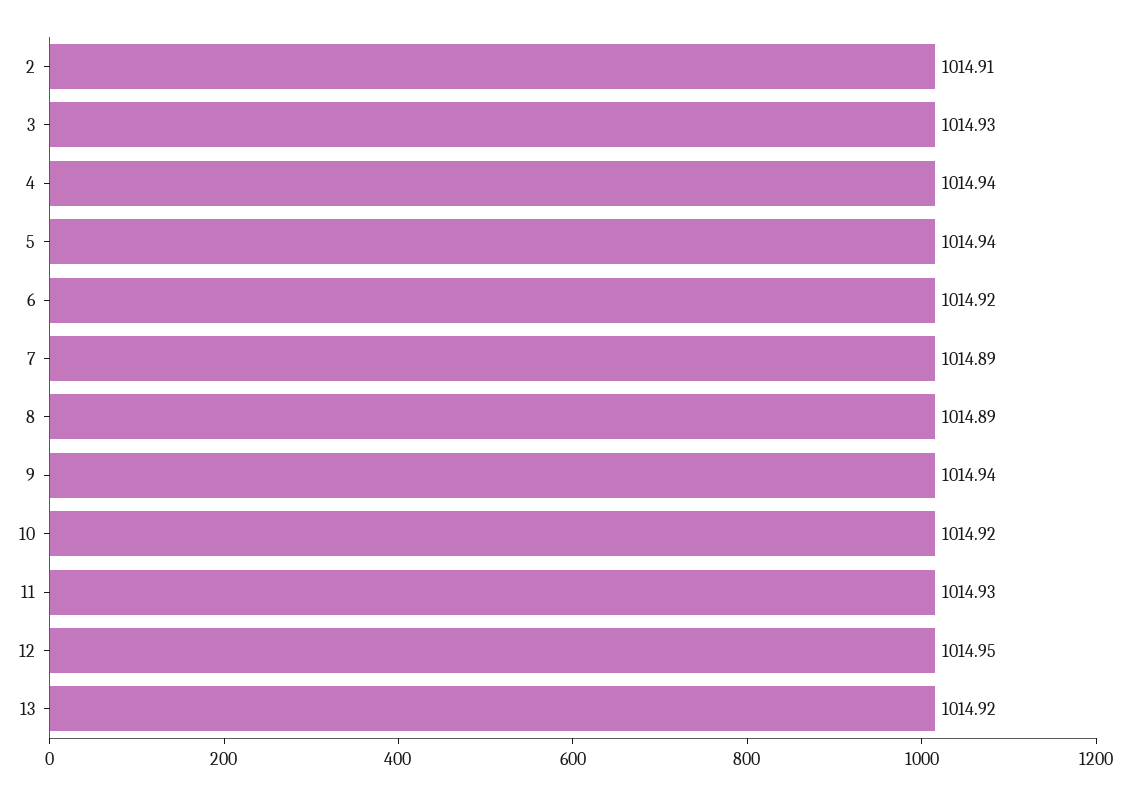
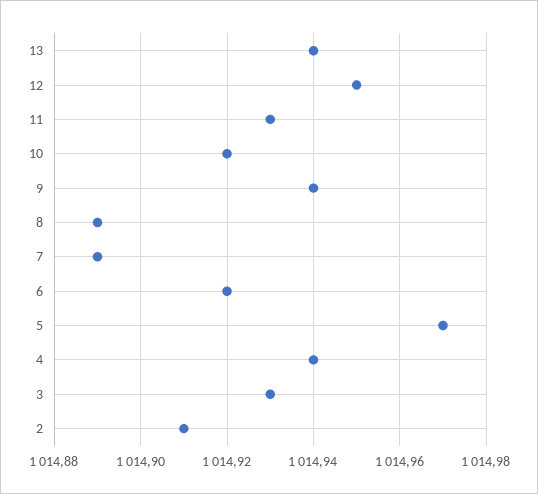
5: 1014.94 -> 1014.97
13: 1014.92 -> 1014.94

